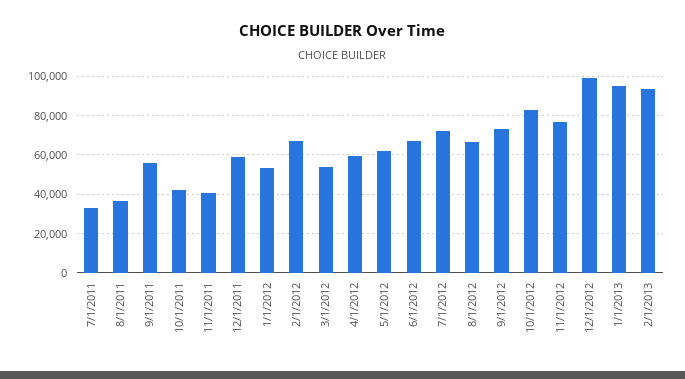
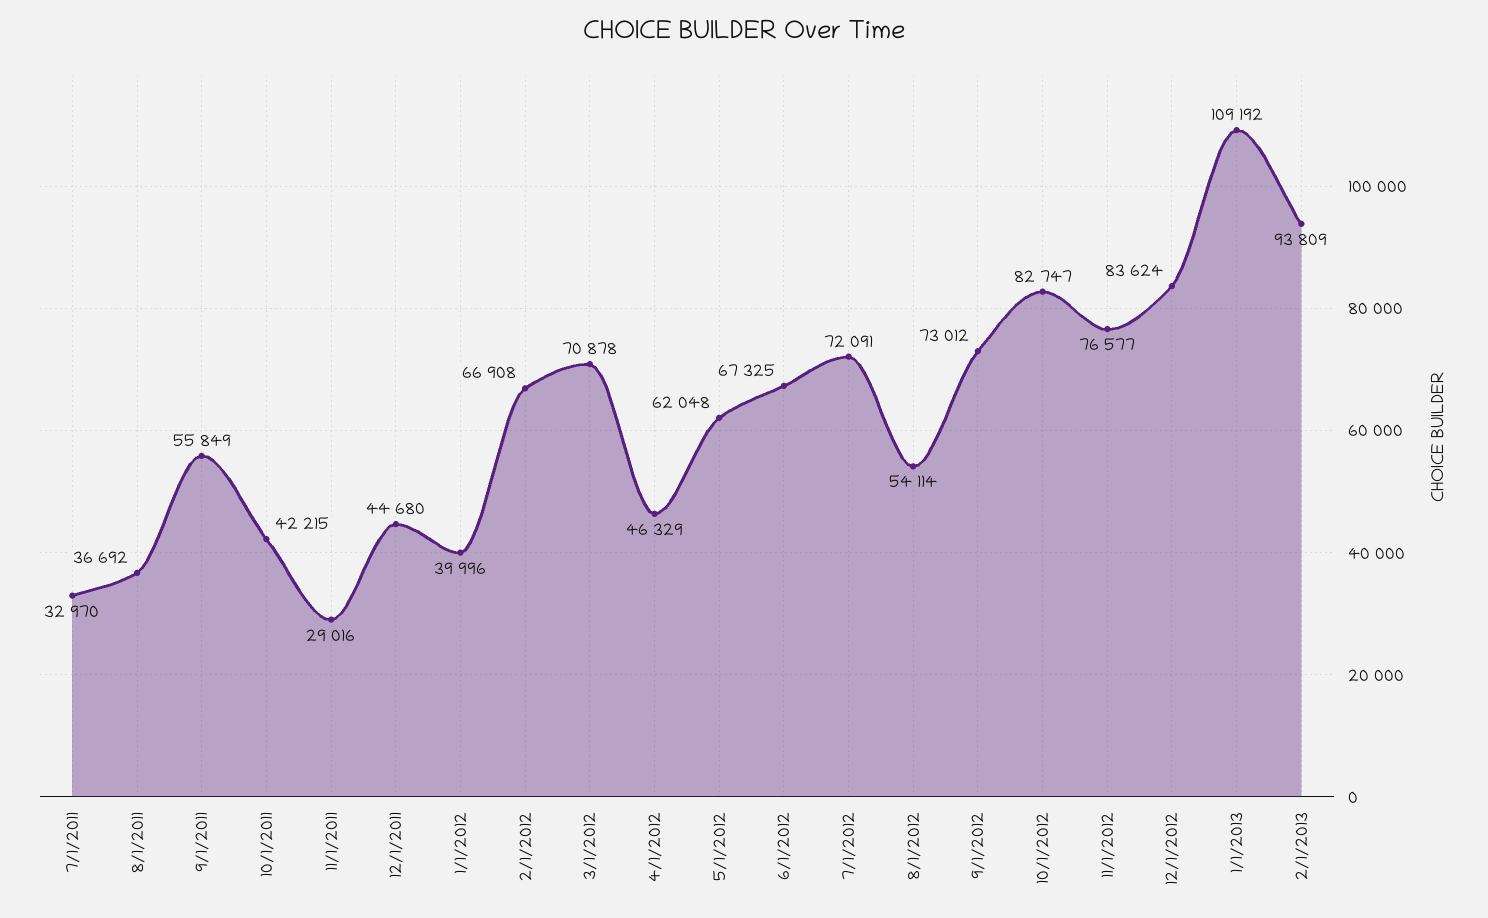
11/1/2011: 40000 -> 29016
12/1/2011: 60000 -> 44680
1/1/2012: 55000 -> 39996
3/1/2012: 55000 -> 70878
4/1/2012: 60000 -> 46329
8/1/2012: 65000 -> 54114
12/1/2012: 100000 -> 83624
1/1/2013: 95000 -> 109192

